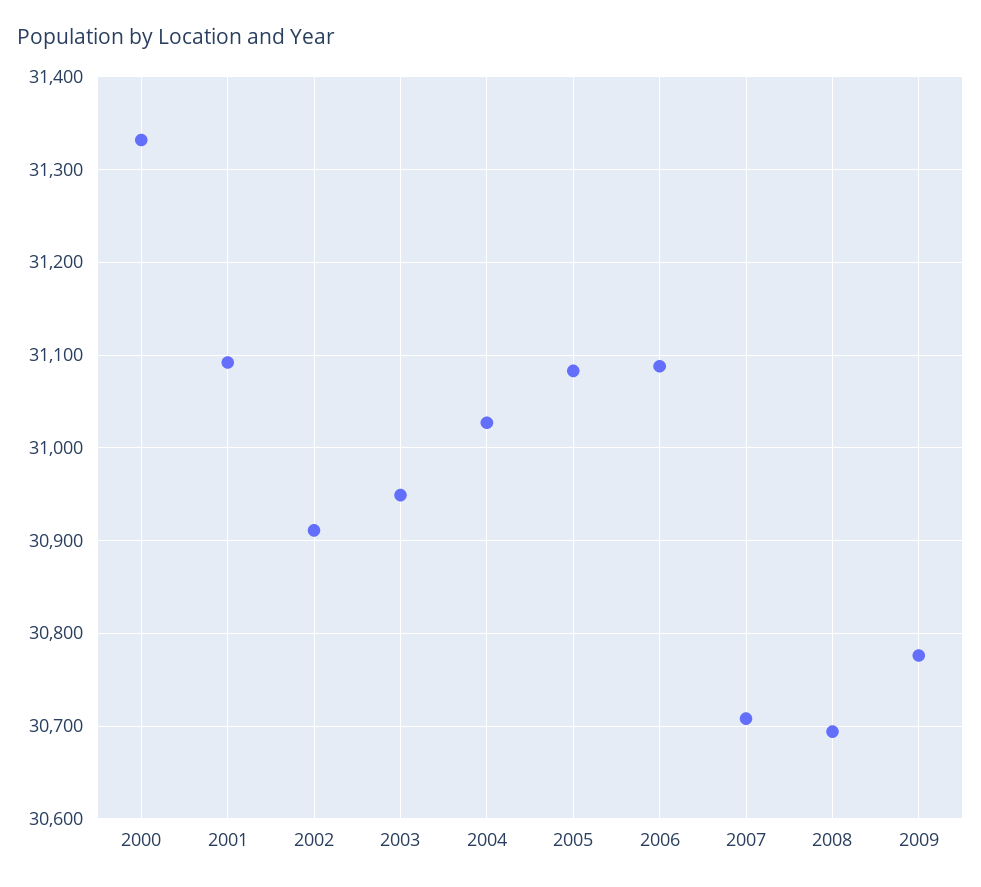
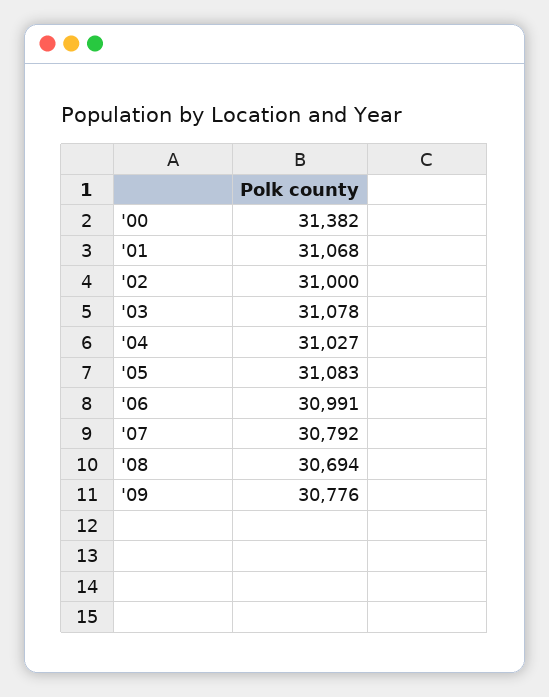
2000: 31330 -> 31382
2001: 31090 -> 31068
2002: 30910 -> 31000
2003: 30950 -> 31078
2006: 31090 -> 30991
2007: 30710 -> 30792

